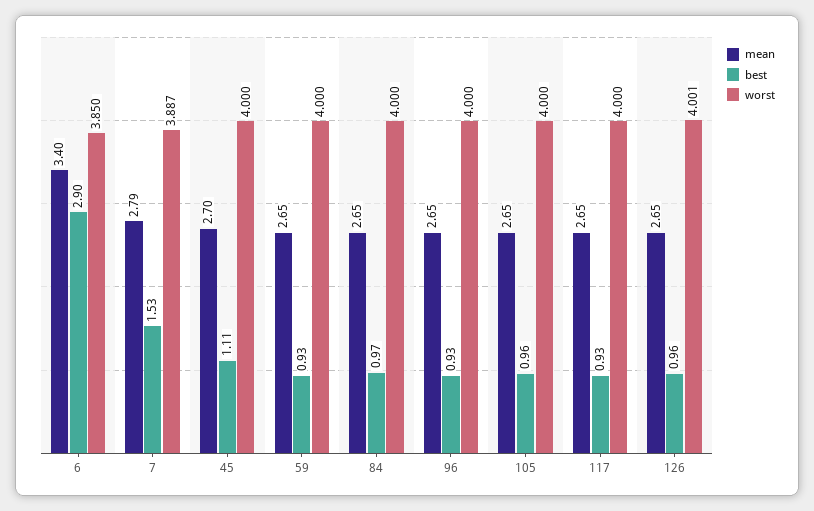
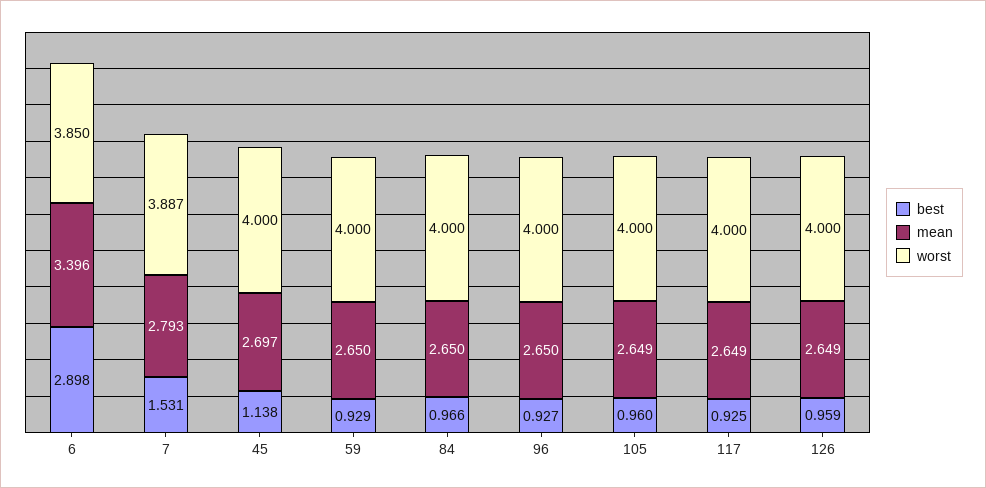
best, 45: 1.11 -> 1.138
worst, 126: 4.001 -> 4

